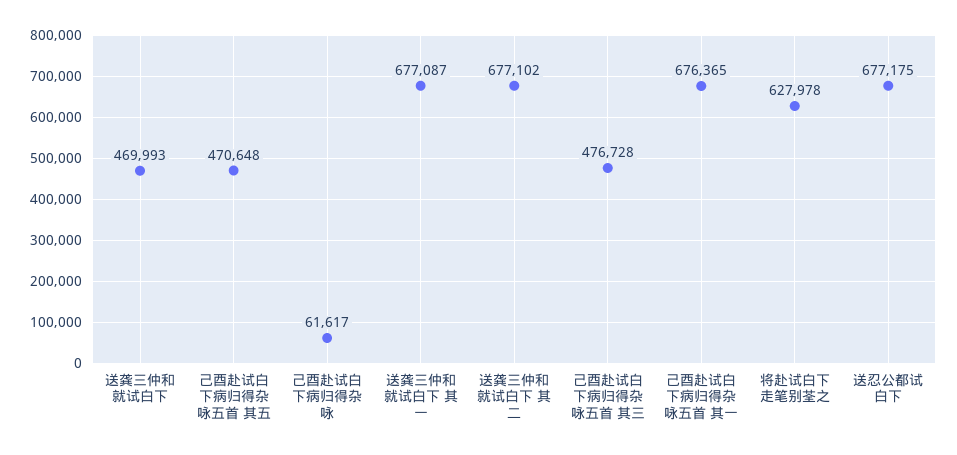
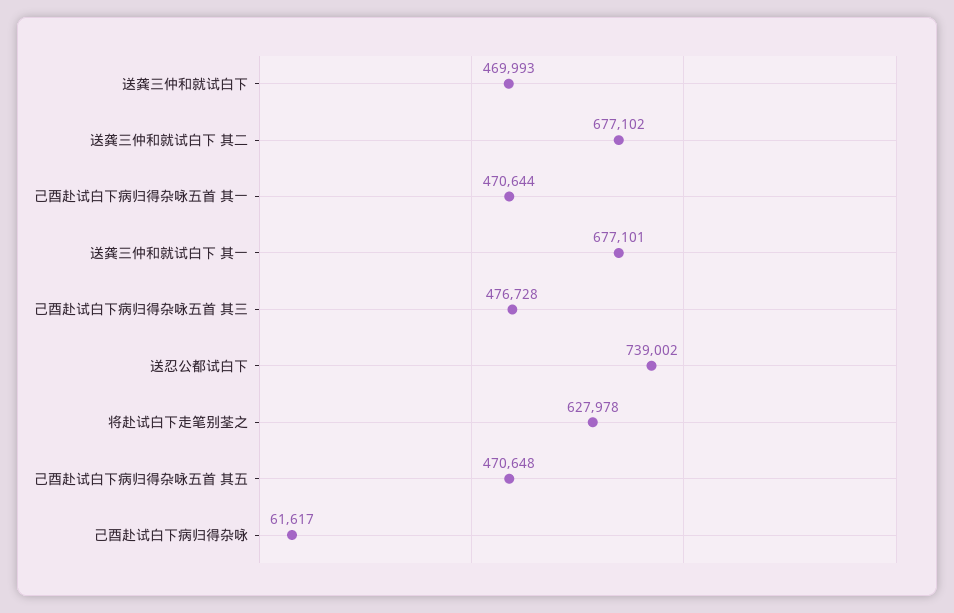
送龚三仲和就试白下 其一: 677087 -> 677101
己酉赴试白下病归得杂咏五首 其一: 676365 -> 470644
送忍公都试白下: 677175 -> 739002

